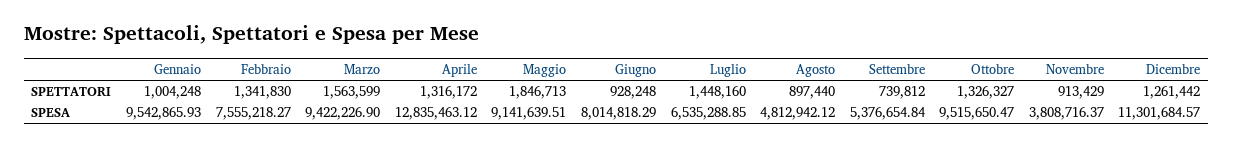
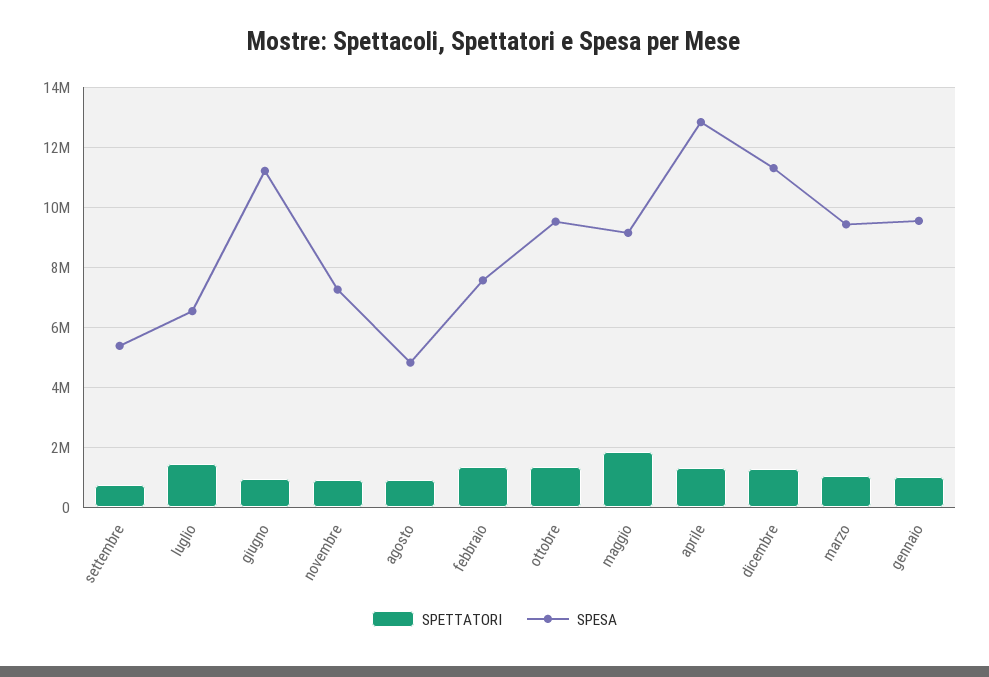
SPETTATORI, Marzo: 1563599 -> 1000000
SPESA, Giugno: 8014818.29 -> 11200000
SPESA, Novembre: 3808716.37 -> 7200000

